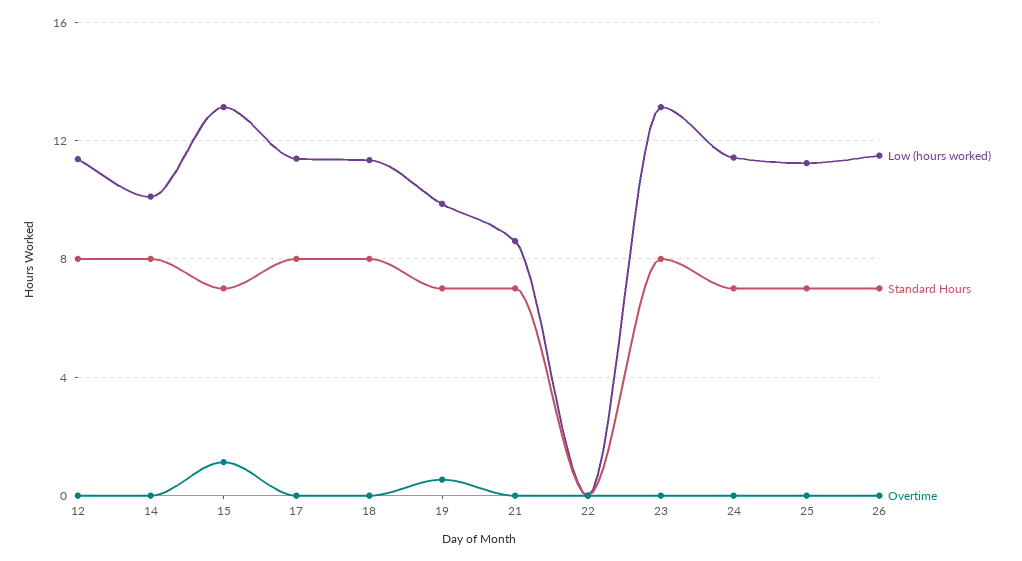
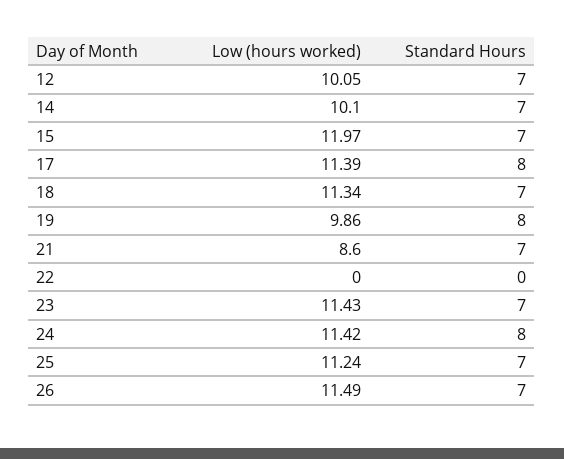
Low (hours worked), 12: 11.5 -> 10.05
Standard Hours, 12: 8 -> 7
Overtime, 12: 0 -> none
Standard Hours, 14: 8 -> 7
Overtime, 14: 0 -> none
Low (hours worked), 15: 13 -> 11.97
Overtime, 15: 1 -> none
Overtime, 17: 0 -> none
Standard Hours, 18: 8 -> 7
Overtime, 18: 0 -> none
Standard Hours, 19: 7 -> 8
Overtime, 19: 0.5 -> none
Overtime, 21: 0 -> none
Overtime, 22: 0 -> none
Low (hours worked), 23: 13 -> 11.43
Standard Hours, 23: 8 -> 7
Overtime, 23: 0 -> none
Standard Hours, 24: 7 -> 8
Overtime, 24: 0 -> none
Overtime, 25: 0 -> none
Overtime, 26: 0 -> none

